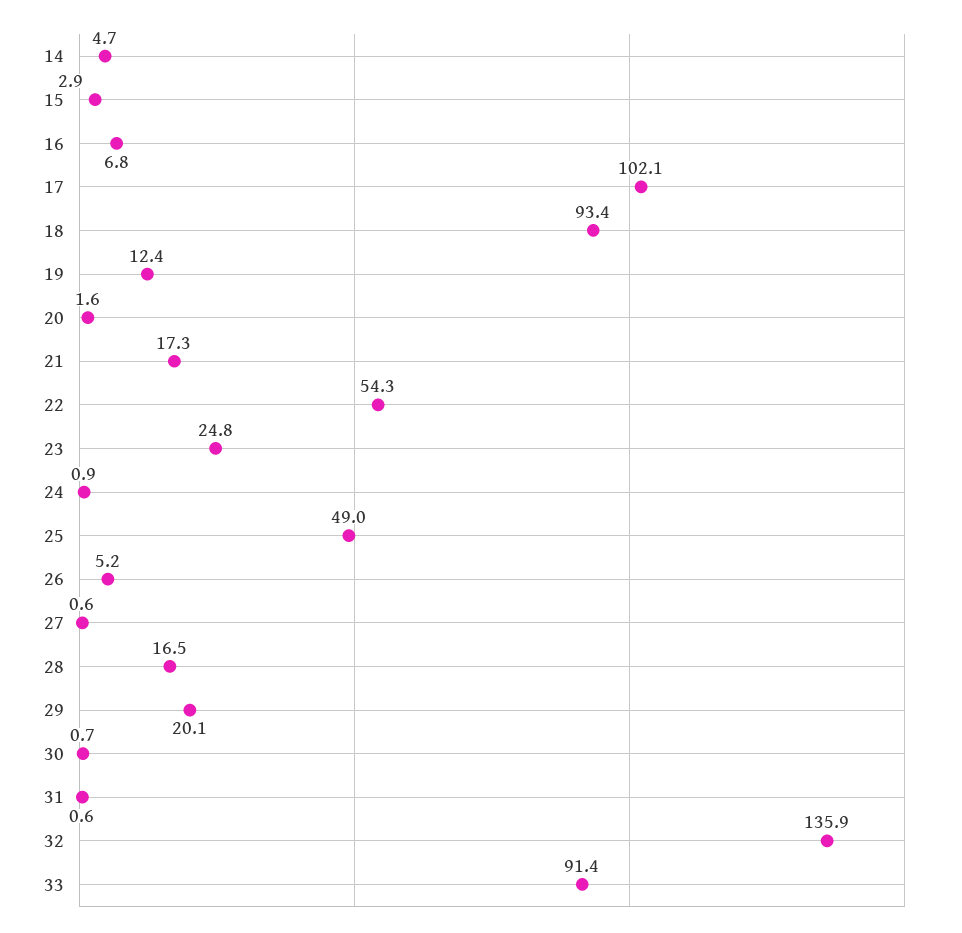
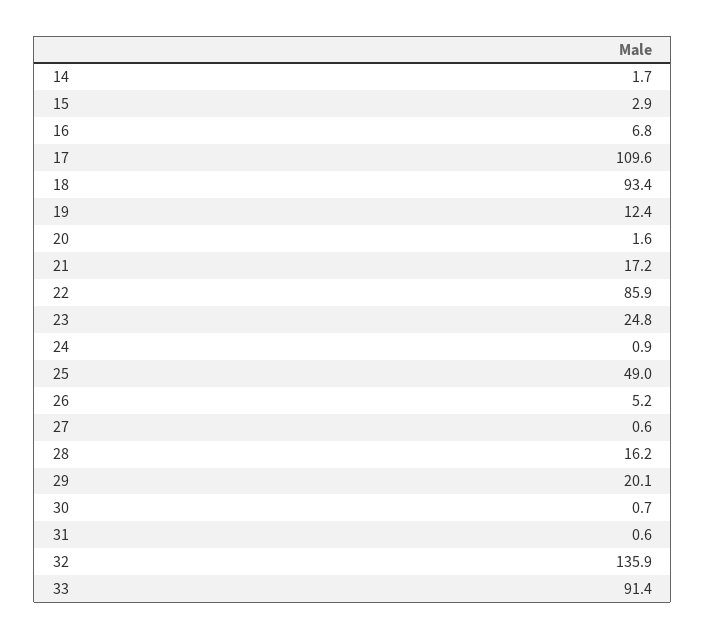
14: 4.7 -> 1.7
17: 102.1 -> 109.6
21: 17.3 -> 17.2
22: 54.3 -> 85.9
28: 16.5 -> 16.2

